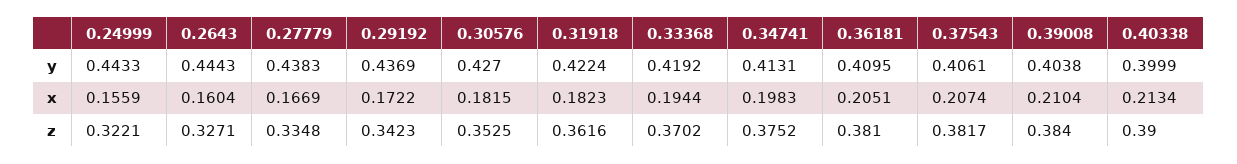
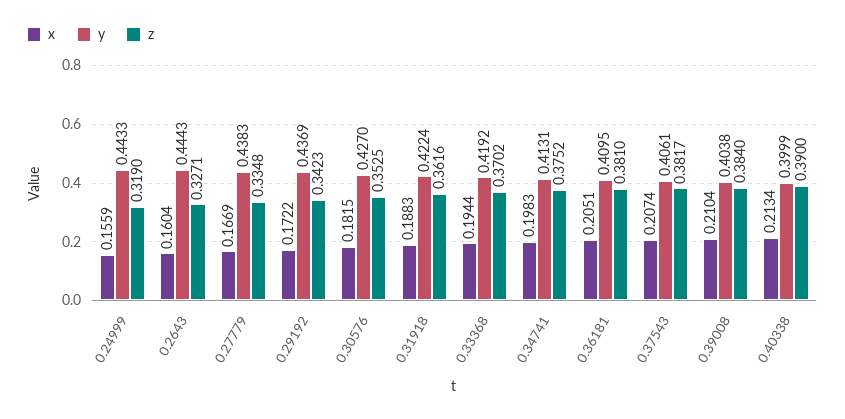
x, 0.31918: 0.1823 -> 0.1883
z, 0.24999: 0.3221 -> 0.319

